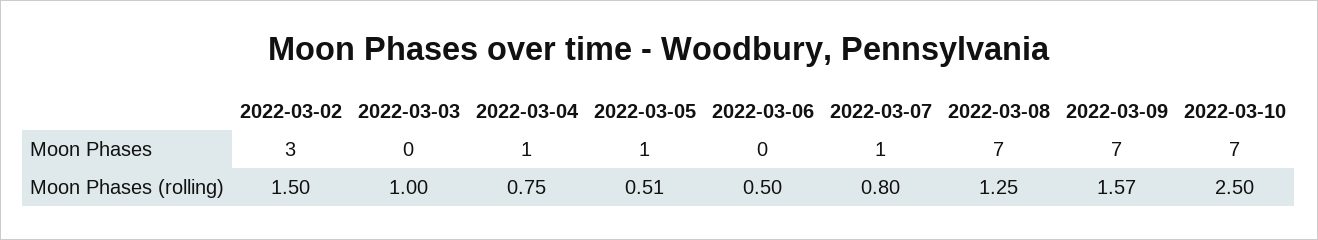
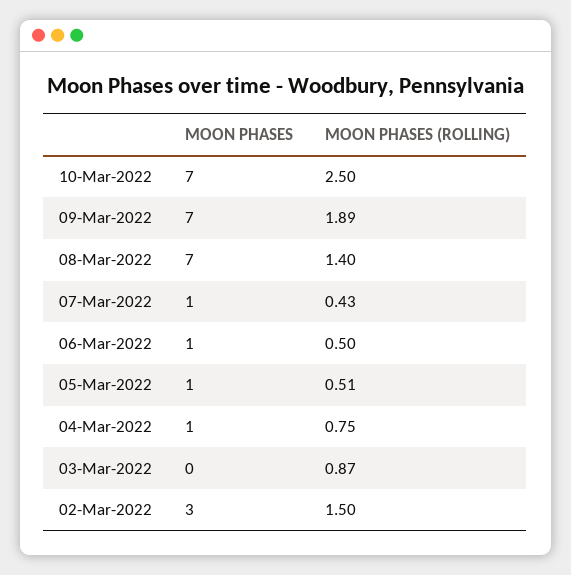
2022-03-06, Moon Phases: 0 -> 1
2022-03-03, Moon Phases (rolling): 1 -> 0.87
2022-03-07, Moon Phases (rolling): 0.8 -> 0.43
2022-03-08, Moon Phases (rolling): 1.25 -> 1.4
2022-03-09, Moon Phases (rolling): 1.57 -> 1.89

